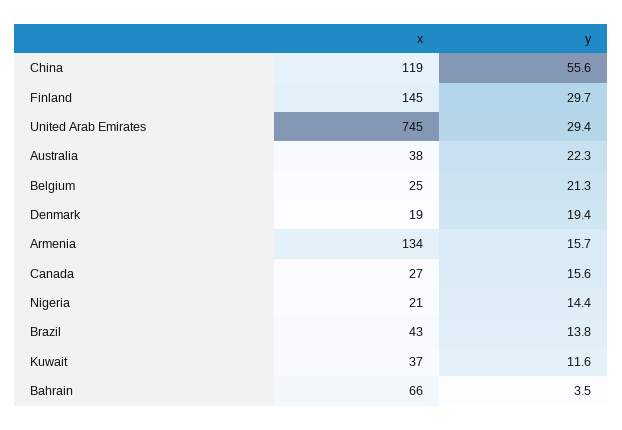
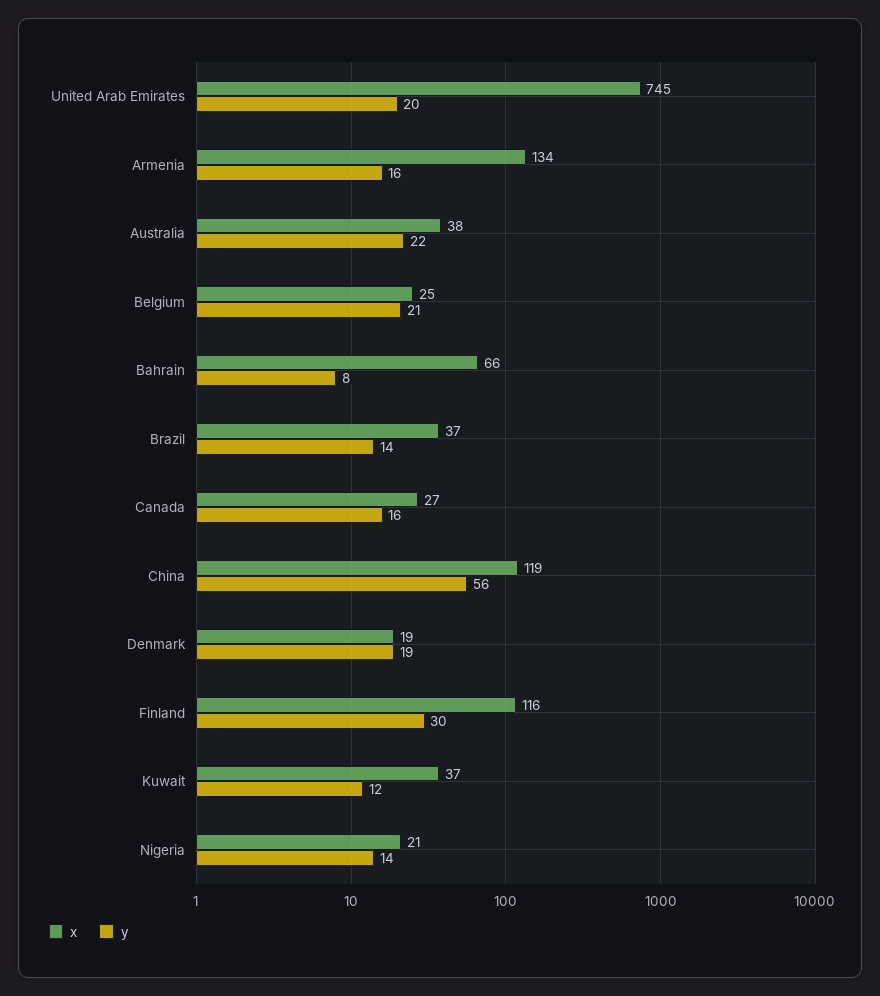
x, Finland: 145 -> 116
y, United Arab Emirates: 29.4 -> 20
x, Brazil: 43 -> 37
y, Bahrain: 3.5 -> 8

